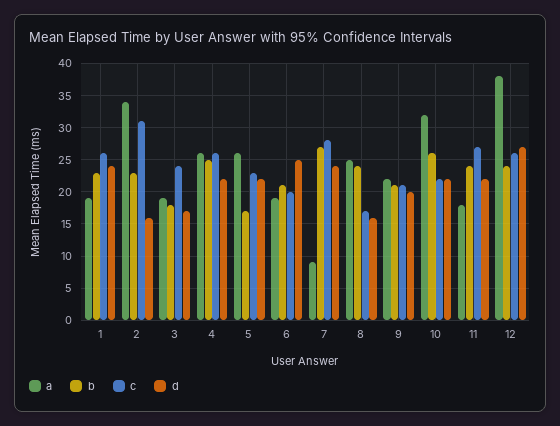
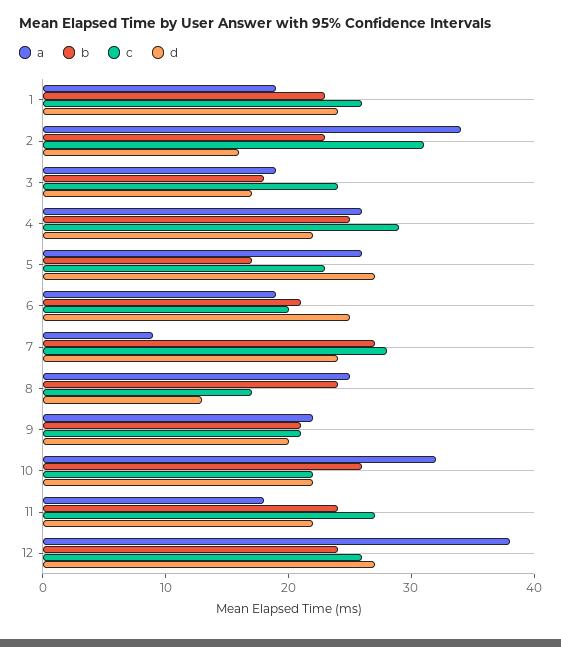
c, 4: 26 -> 29
d, 5: 22 -> 27
d, 8: 16 -> 13

